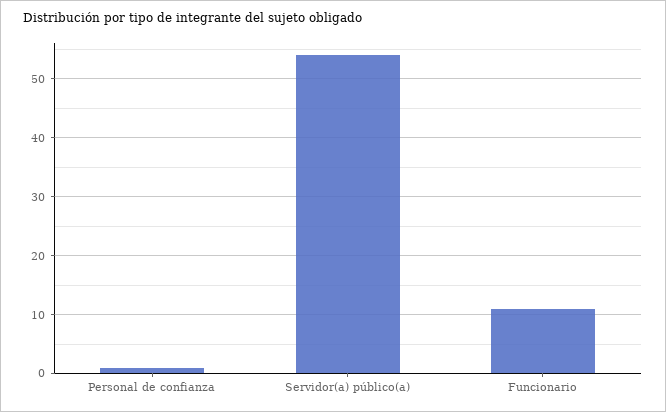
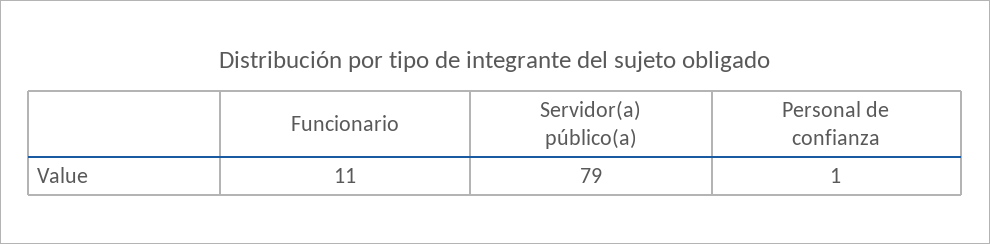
Servidor(a) público(a): 55 -> 79

